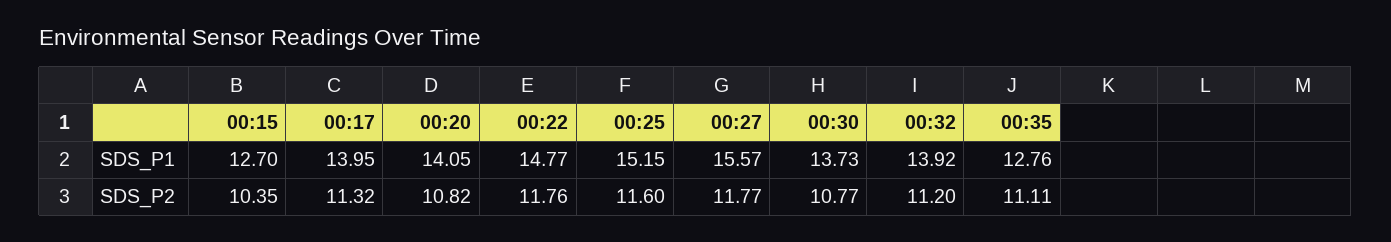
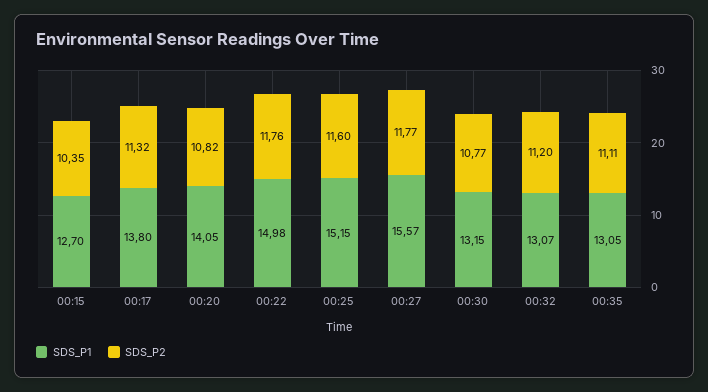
SDS_P1, 00:17: 13.95 -> 13.8
SDS_P1, 00:22: 14.77 -> 14.98
SDS_P1, 00:30: 13.73 -> 13.15
SDS_P1, 00:32: 13.92 -> 13.07
SDS_P1, 00:35: 12.76 -> 13.05

